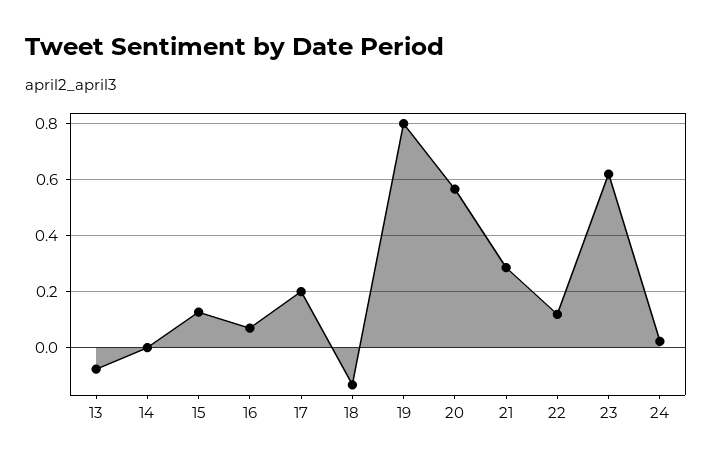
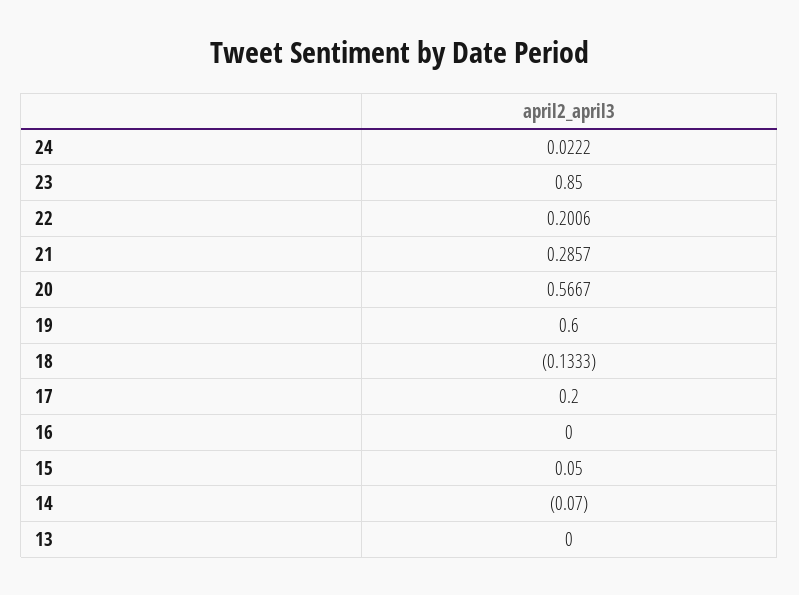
13: -0.075 -> 0
14: 0 -> -0.07
15: 0.125 -> 0.05
16: 0.075 -> 0
19: 0.8 -> 0.6
22: 0.125 -> 0.2006
23: 0.625 -> 0.85

